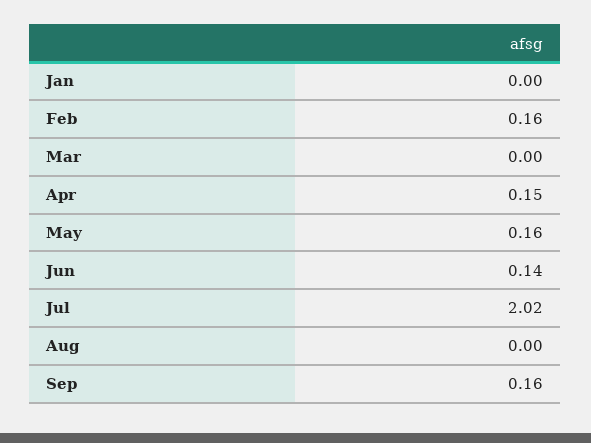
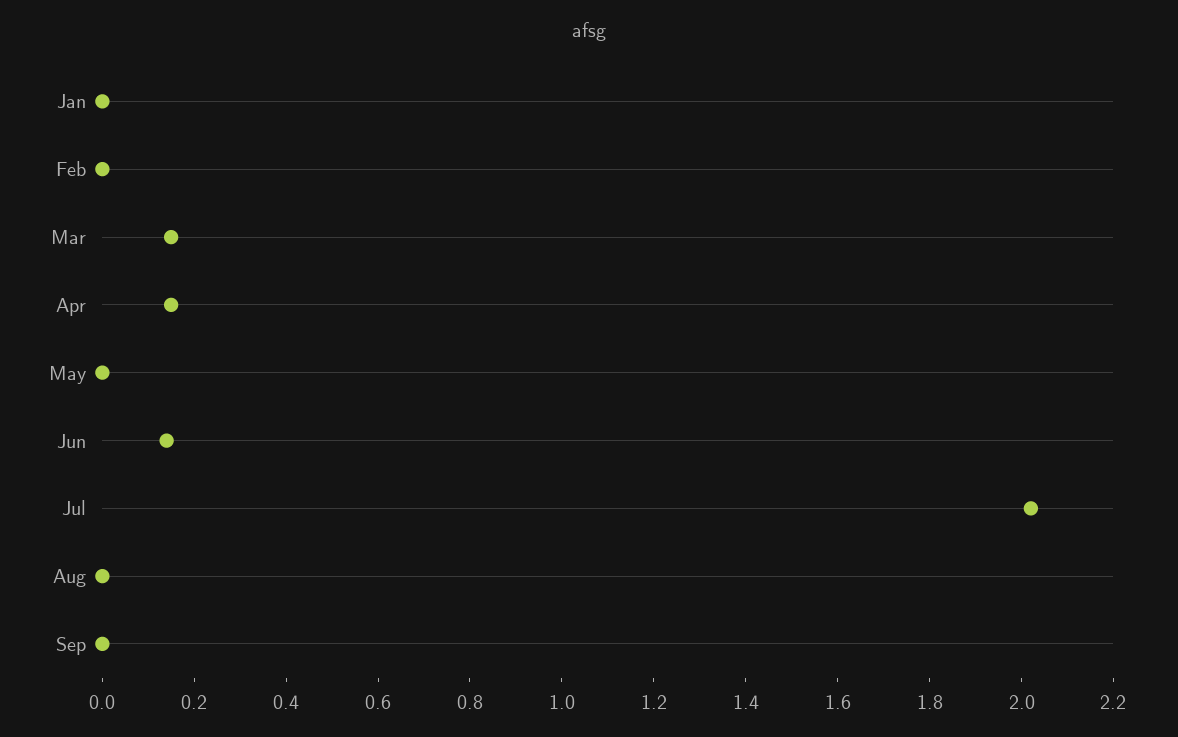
Feb: 0.16 -> 0
Mar: 0 -> 0.15
May: 0.16 -> 0
Sep: 0.16 -> 0

